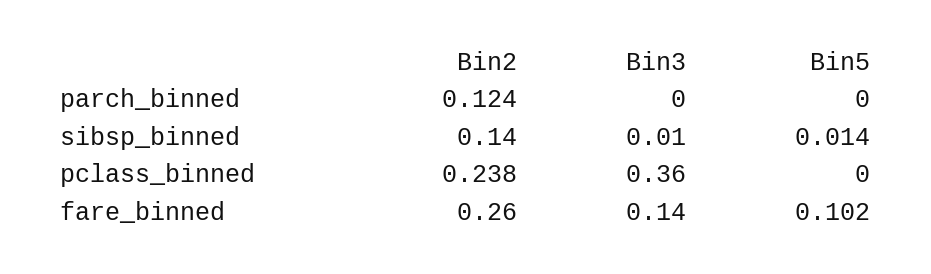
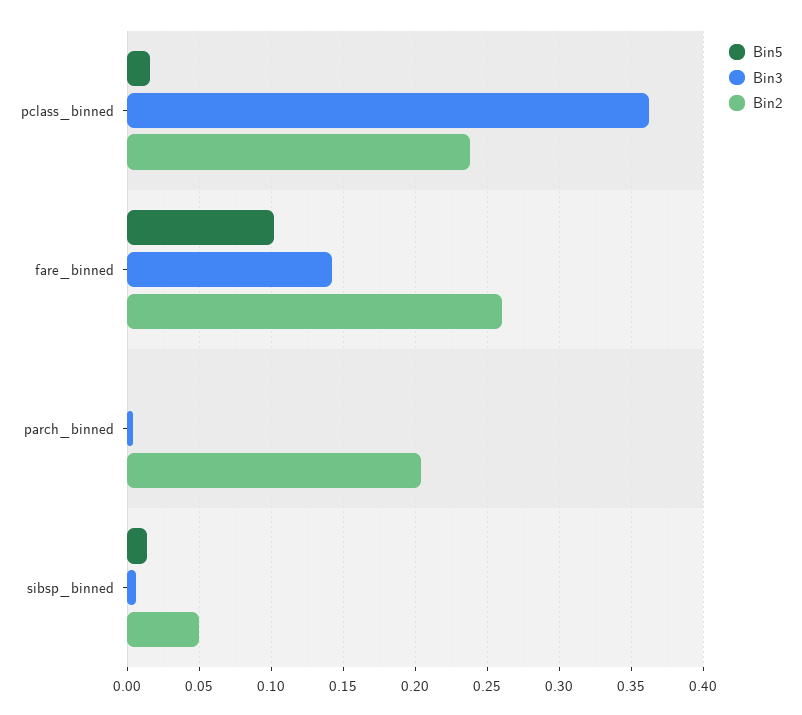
Bin2, parch_binned: 0.124 -> 0.205
Bin2, sibsp_binned: 0.14 -> 0.05
Bin5, pclass_binned: 0 -> 0.015

